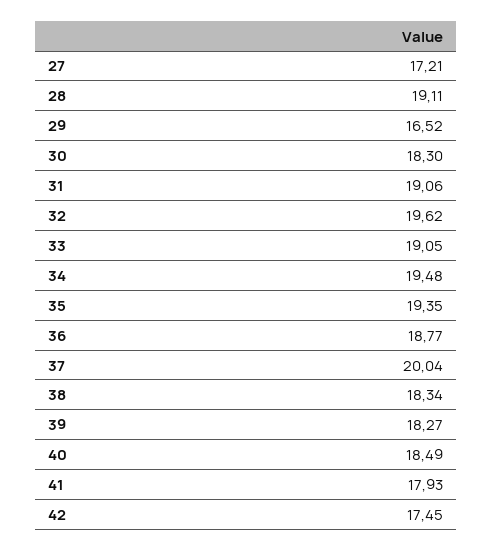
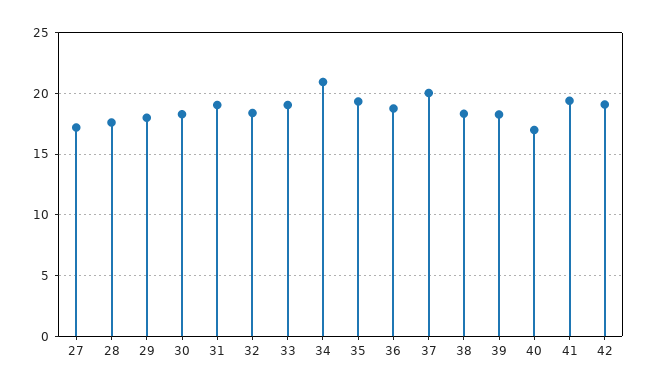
28: 19.11 -> 17.5
29: 16.52 -> 18
32: 19.62 -> 18.5
34: 19.48 -> 21
40: 18.49 -> 17
41: 17.93 -> 19.5
42: 17.45 -> 19

